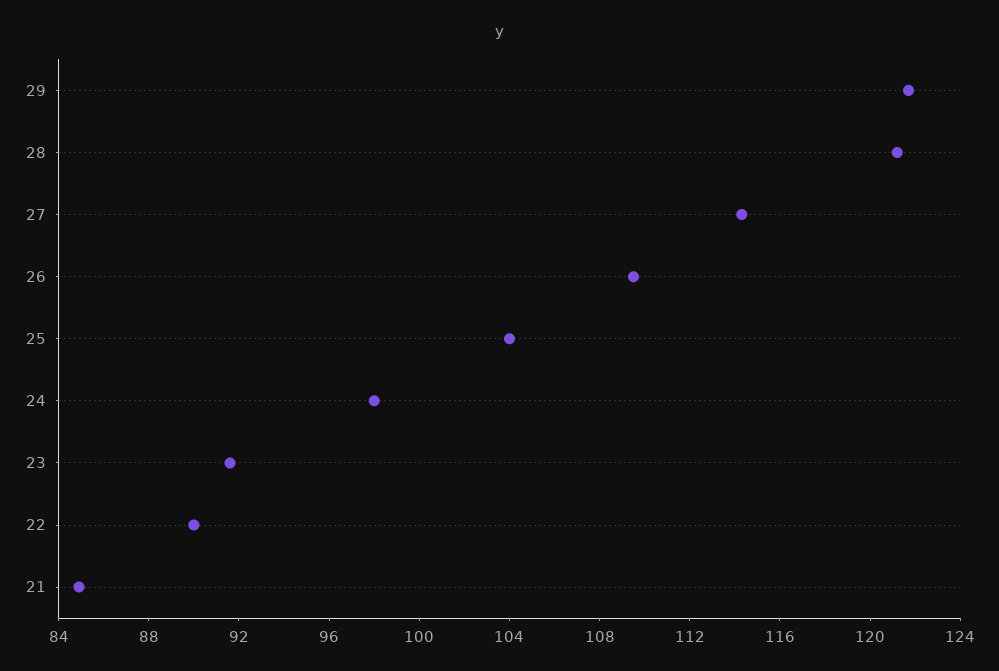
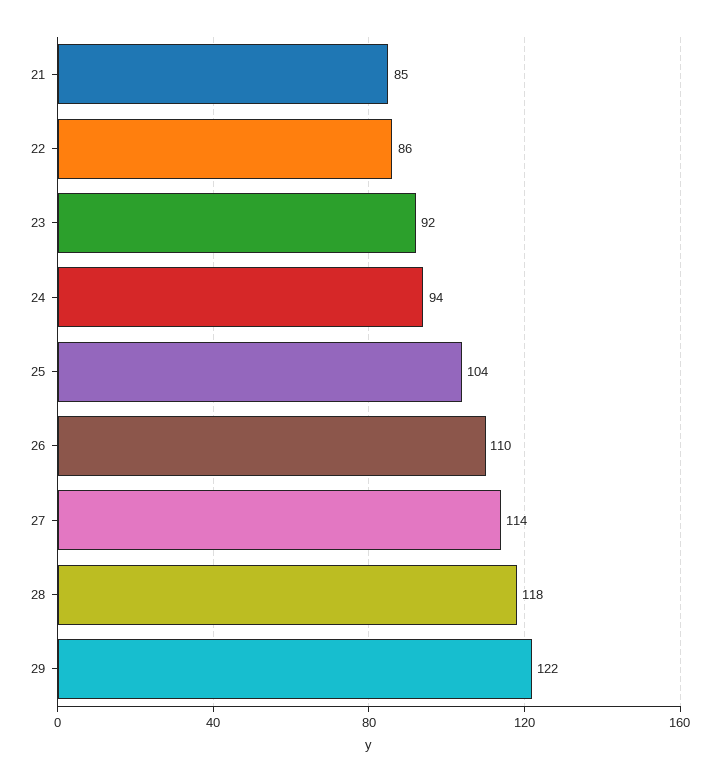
28: 121 -> 118
24: 98 -> 94
22: 90 -> 86

